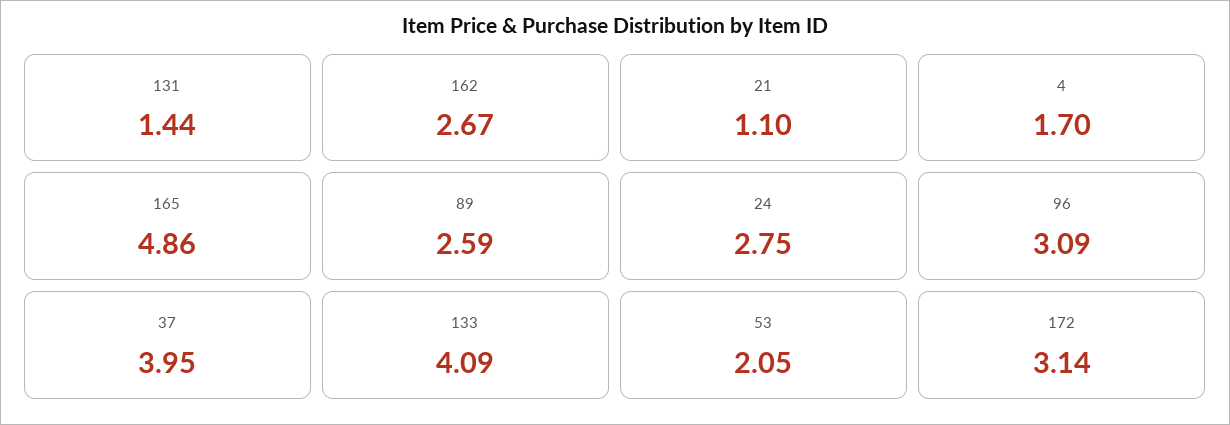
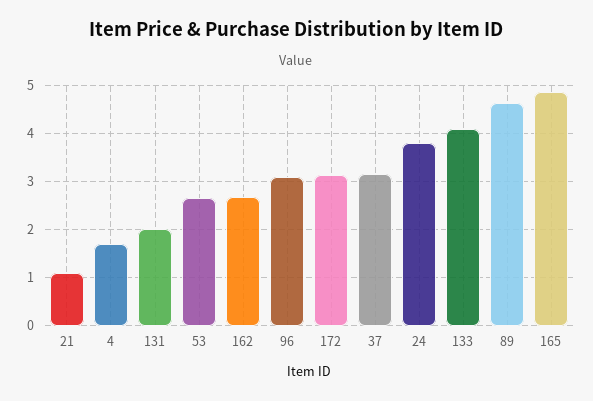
131: 1.44 -> 2
89: 2.59 -> 4.6
24: 2.75 -> 3.8
37: 3.95 -> 3.2
53: 2.05 -> 2.6

